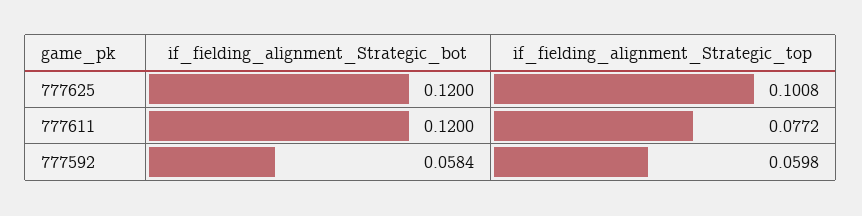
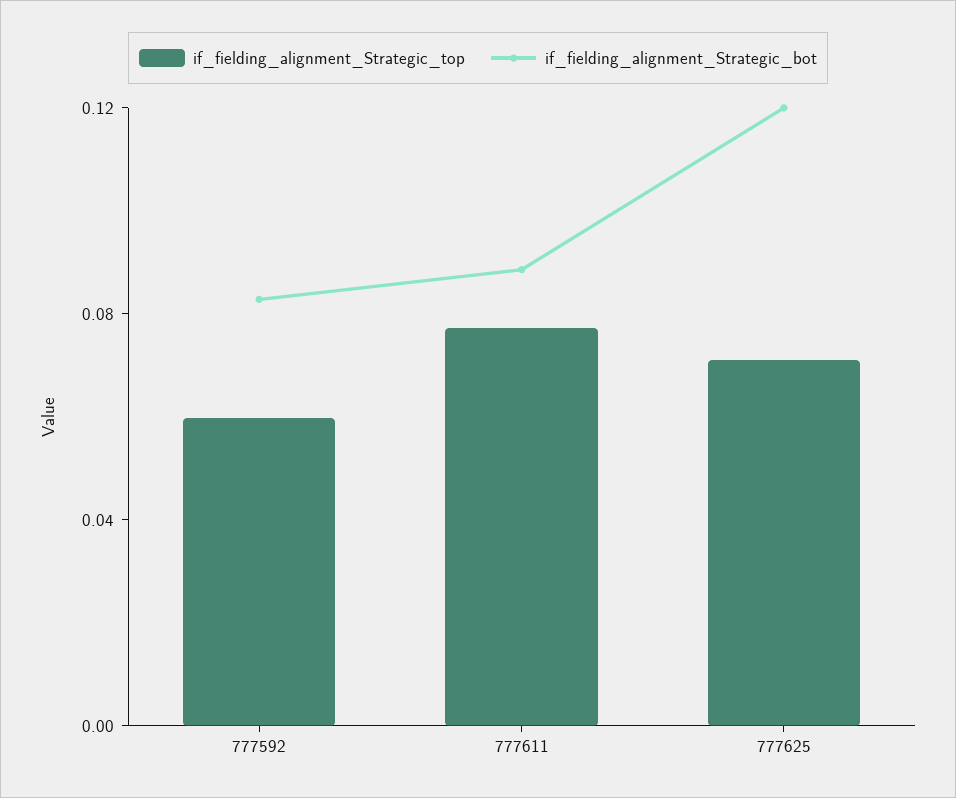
if_fielding_alignment_Strategic_top, 777625: 0.1008 -> 0.07
if_fielding_alignment_Strategic_bot, 777611: 0.12 -> 0.09
if_fielding_alignment_Strategic_bot, 777592: 0.0584 -> 0.08

